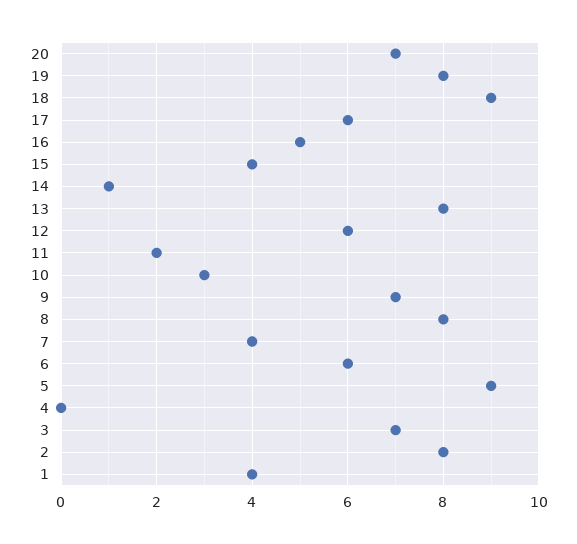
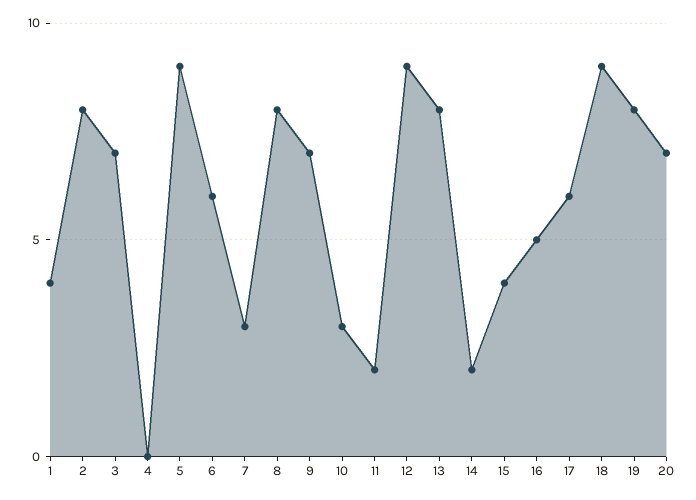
14: 1 -> 2
12: 6 -> 9
7: 4 -> 3

